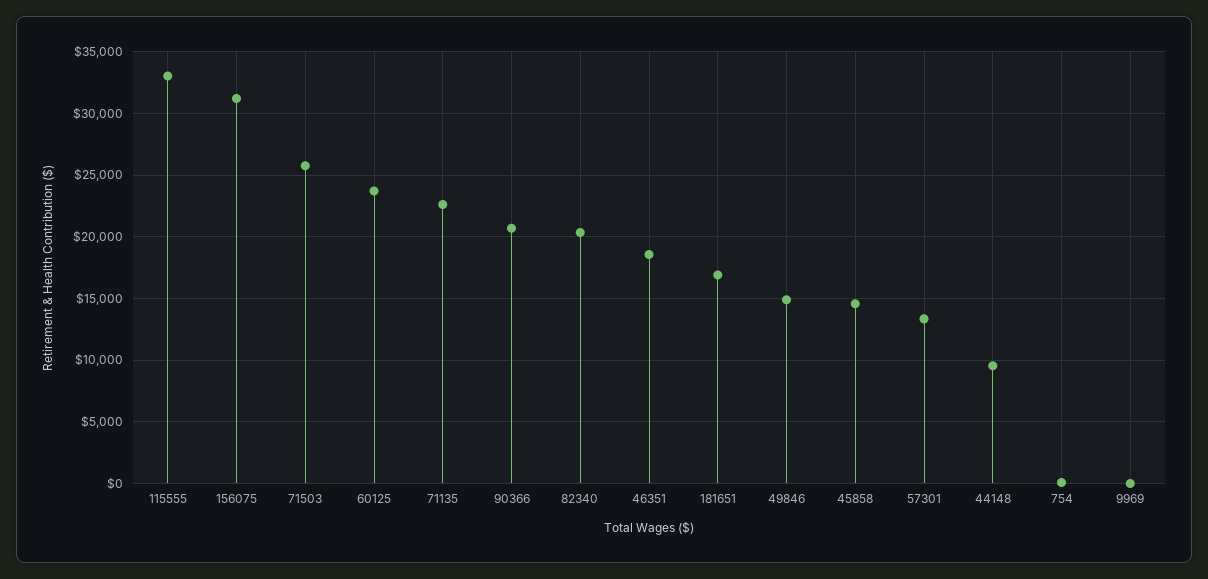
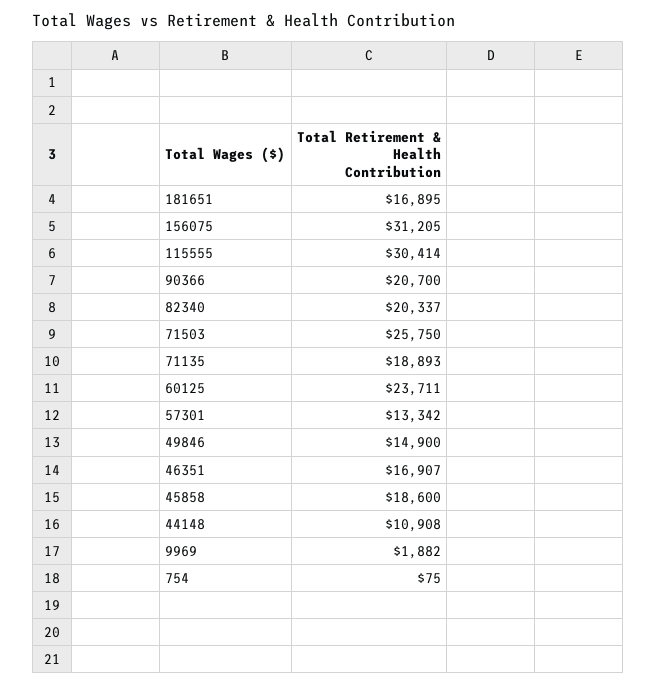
115555: 33000 -> 30414
71135: 22500 -> 18893
46351: 18500 -> 16907
45858: 14500 -> 18600
44148: 9500 -> 10908
9969: 0 -> 1882

